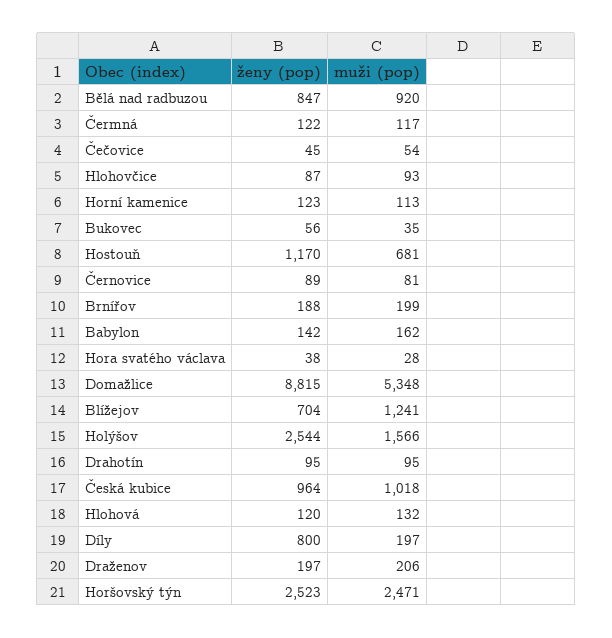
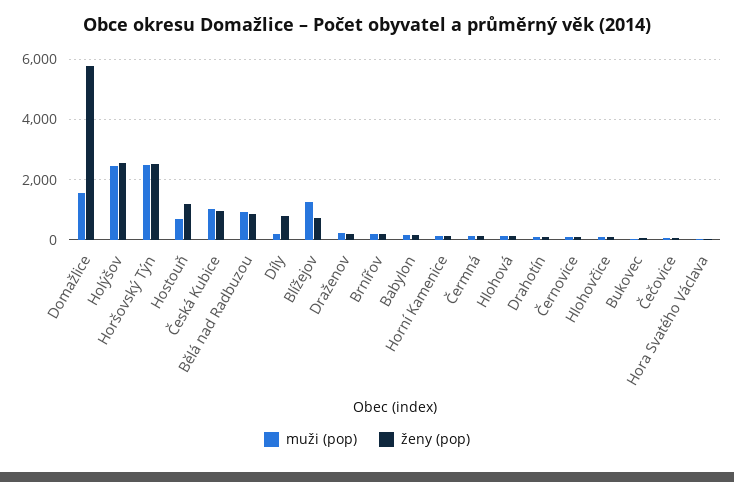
ženy (pop), Domažlice: 8815 -> 5800
muži (pop), Domažlice: 5348 -> 1600
muži (pop), Holýšov: 1566 -> 2400

